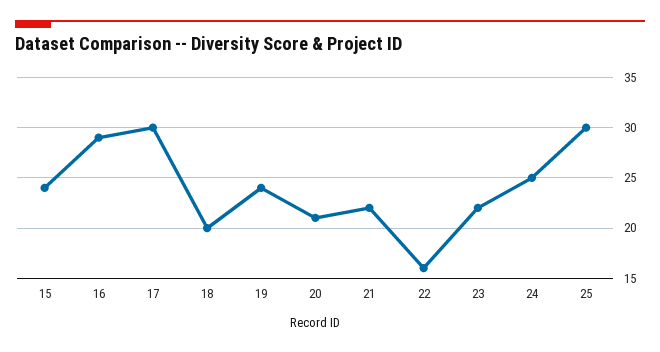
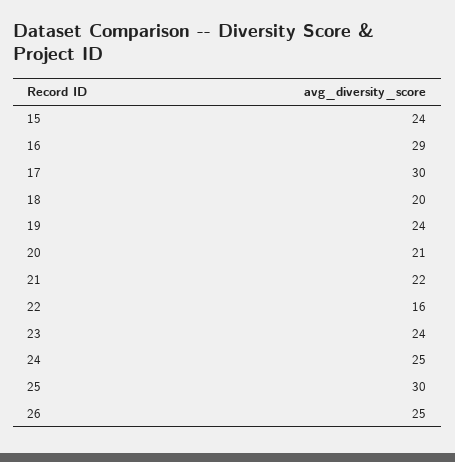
23: 22 -> 24
26: none -> 25

